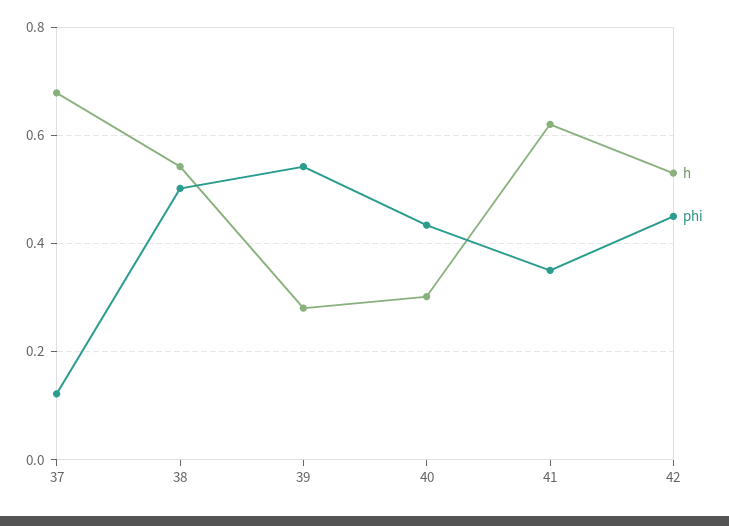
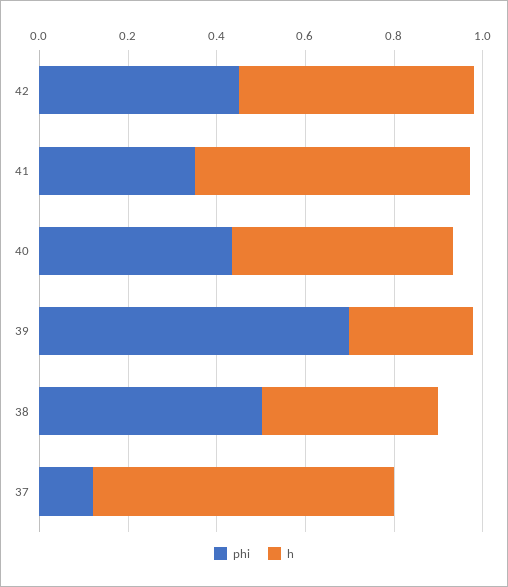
h, 38: 0.54 -> 0.4
phi, 39: 0.54 -> 0.7
h, 40: 0.3 -> 0.5

